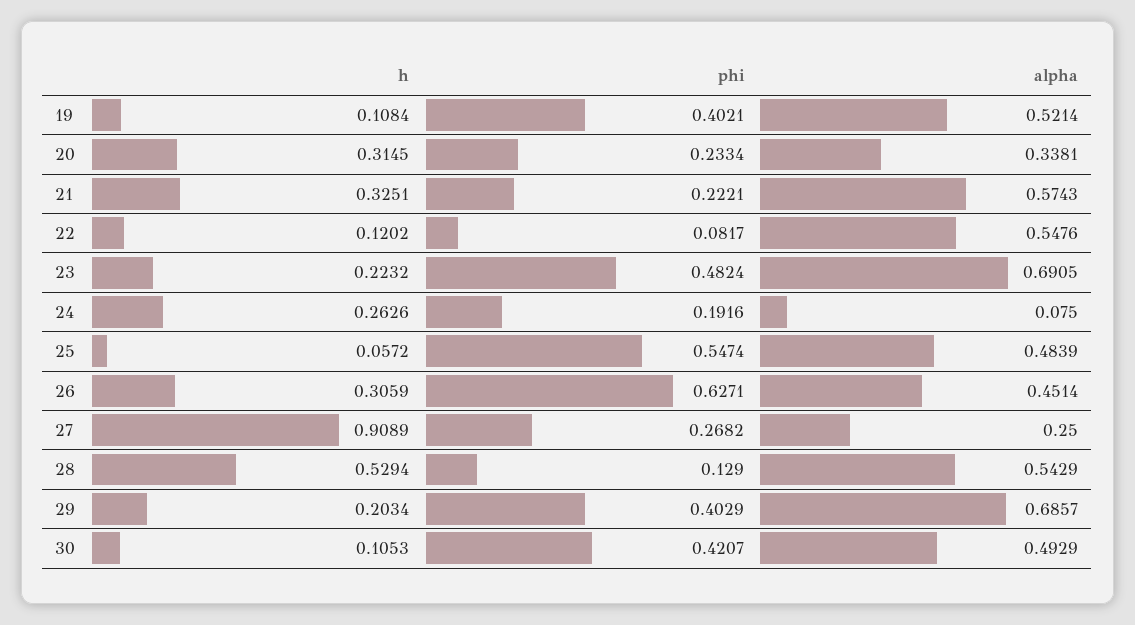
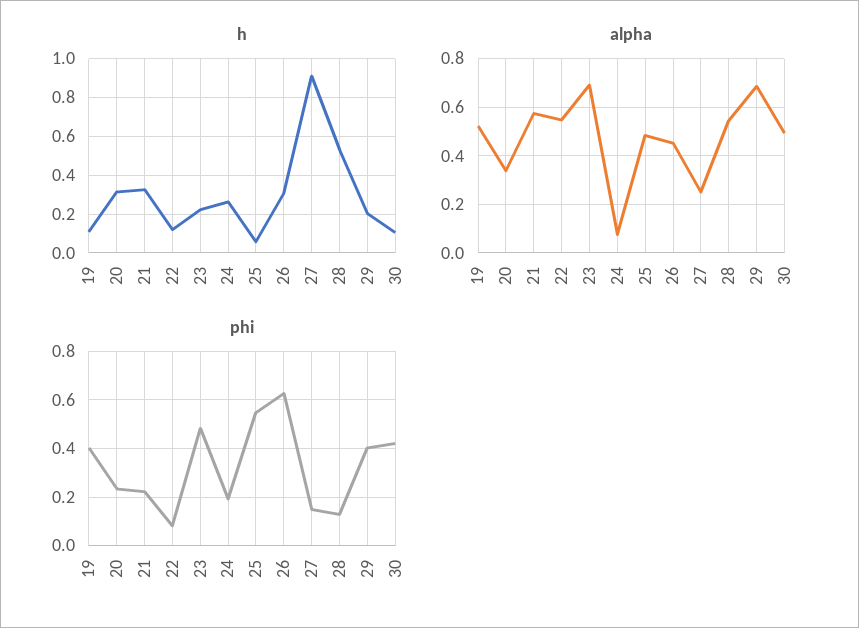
phi, 27: 0.2682 -> 0.15

